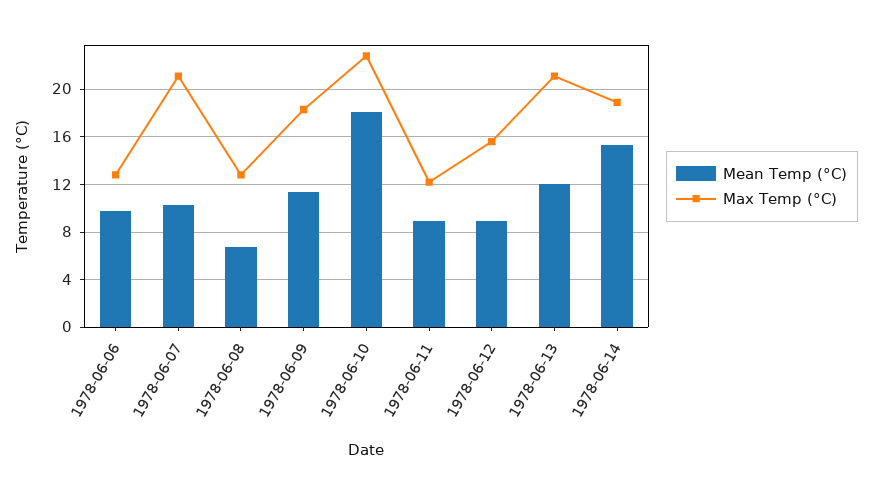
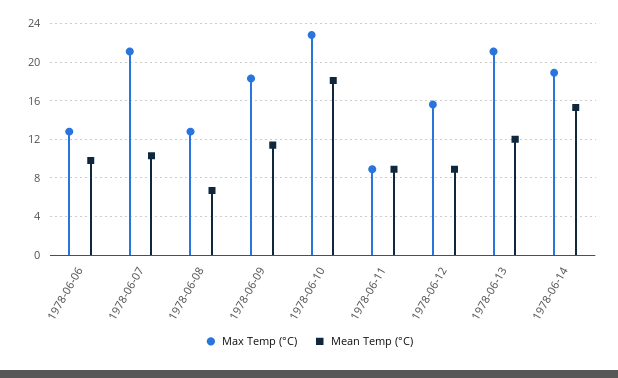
Max Temp (°C), 1978-06-11: 12 -> 9

